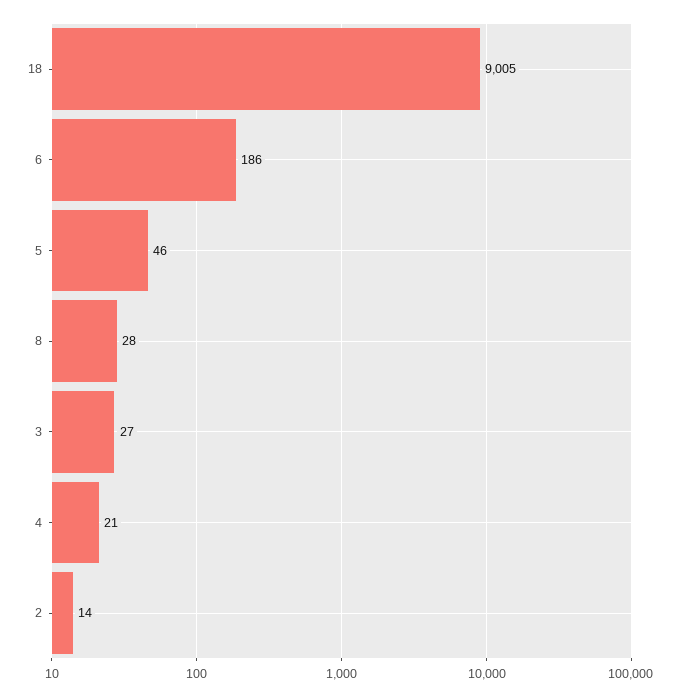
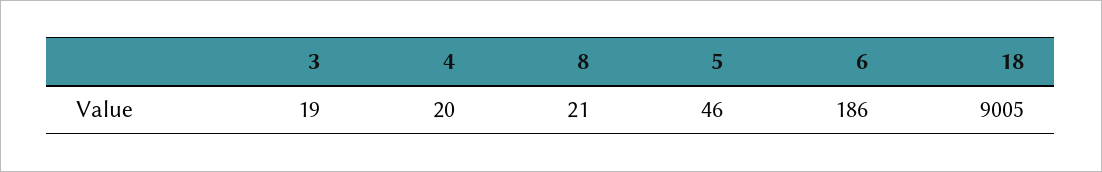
8: 28 -> 21
3: 27 -> 19
4: 21 -> 20
2: 14 -> none

